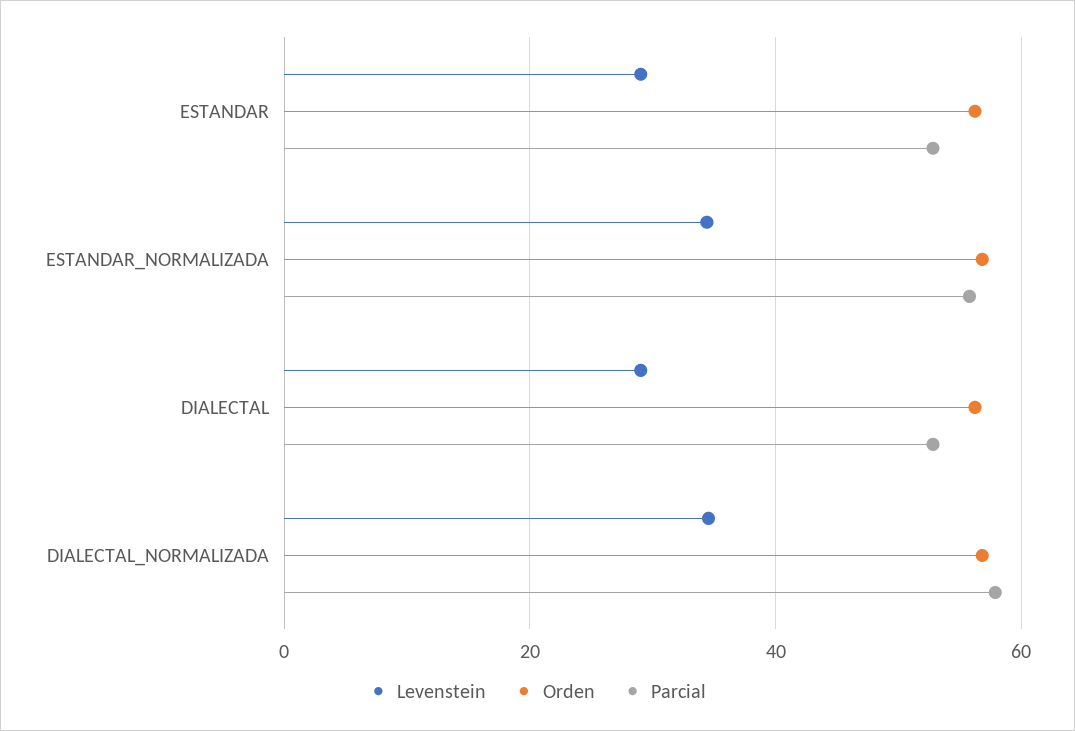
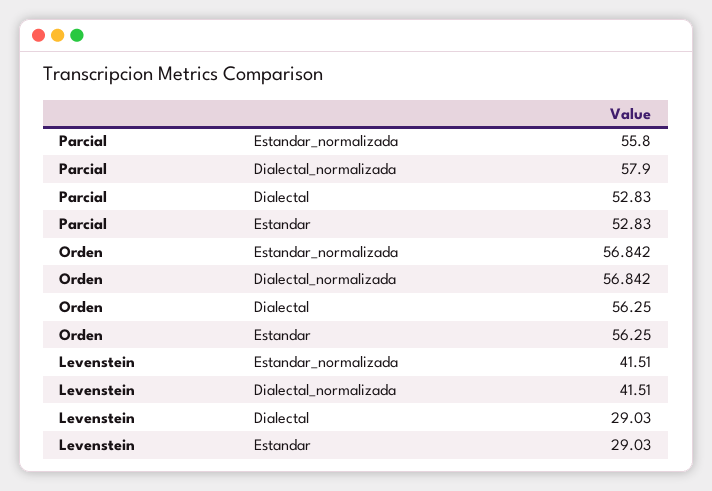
Levenstein, ESTANDAR_NORMALIZADA: 34 -> 41.51
Levenstein, DIALECTAL_NORMALIZADA: 34 -> 41.51

